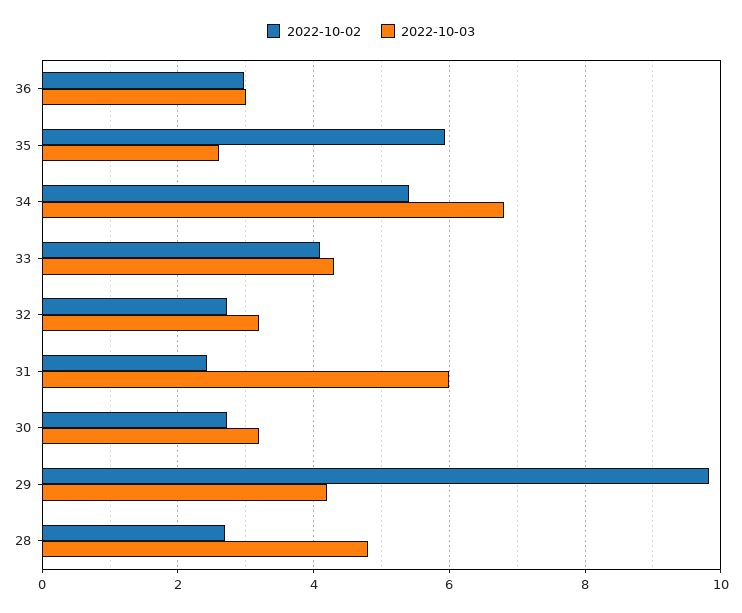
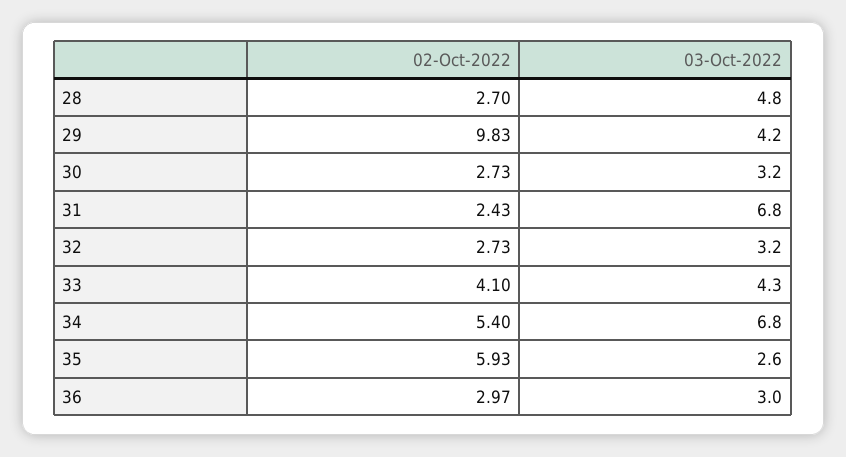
2022-10-03, 31: 6 -> 6.8

